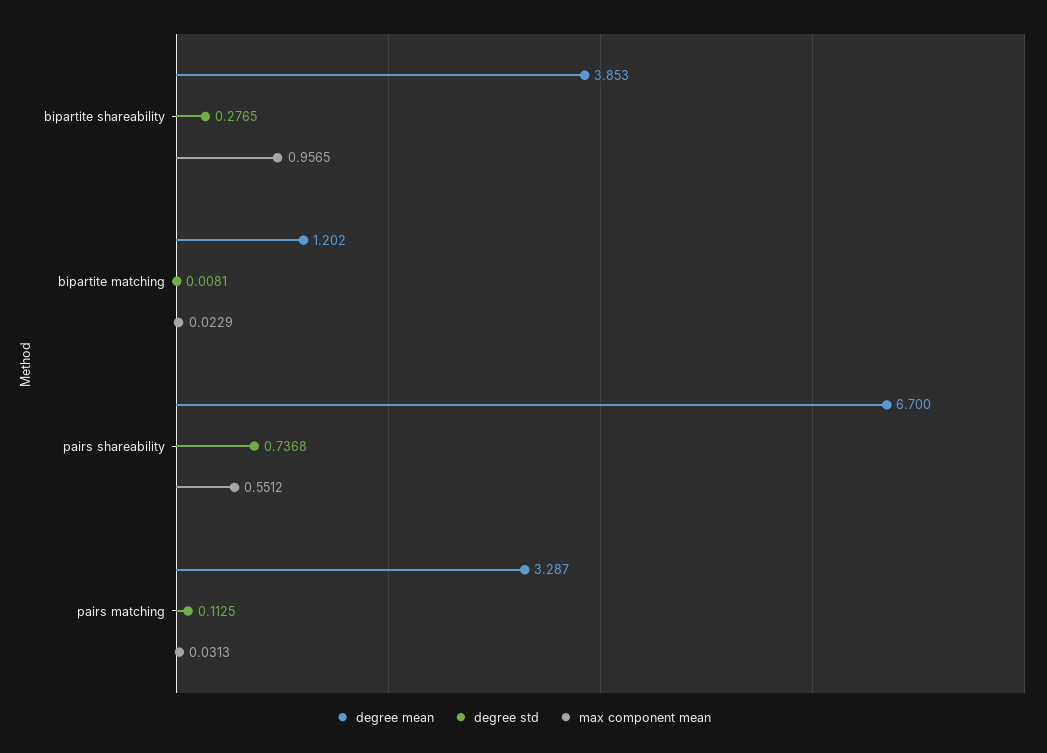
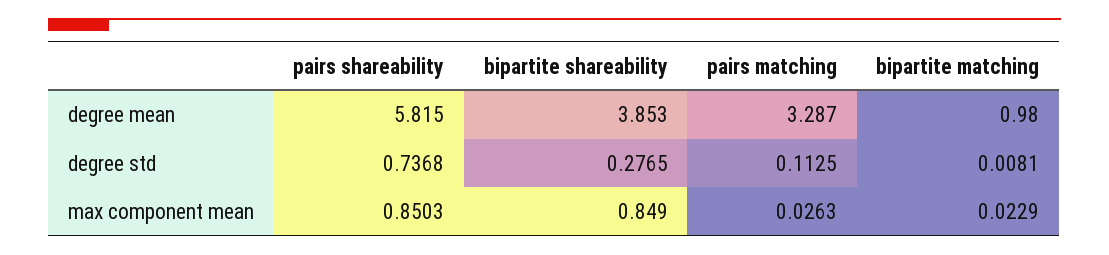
max component mean, bipartite shareability: 0.9565 -> 0.849
degree mean, bipartite matching: 1.202 -> 0.98
degree mean, pairs shareability: 6.7 -> 5.815
max component mean, pairs shareability: 0.5512 -> 0.8503
max component mean, pairs matching: 0.0313 -> 0.0263

